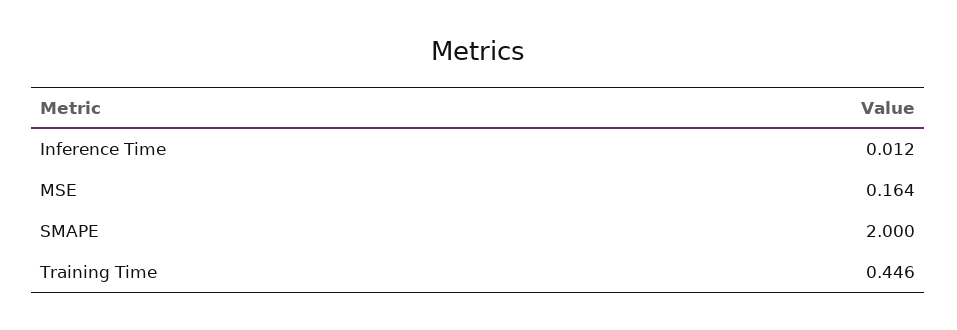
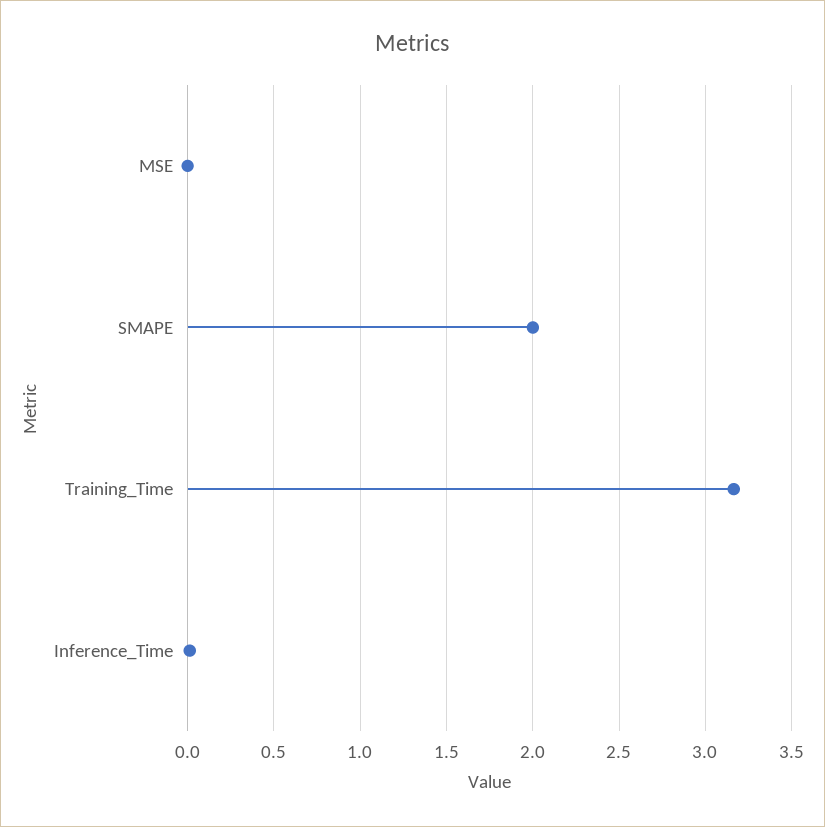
MSE: 0.164 -> 0
Training Time: 0.446 -> 3.15

